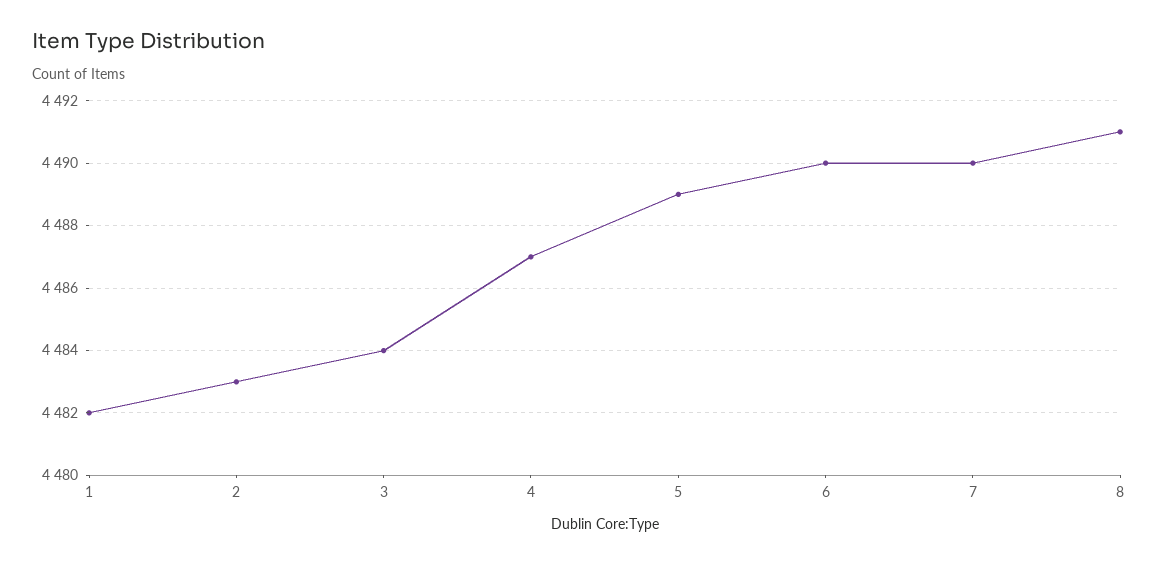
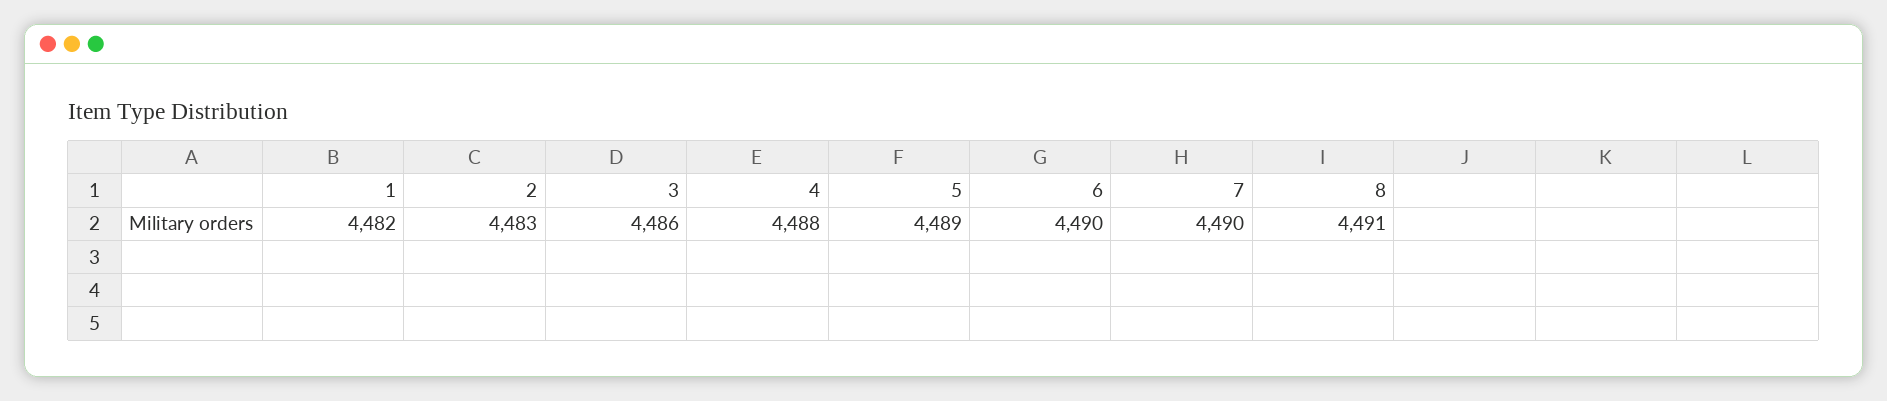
3: 4484 -> 4486
4: 4487 -> 4488

